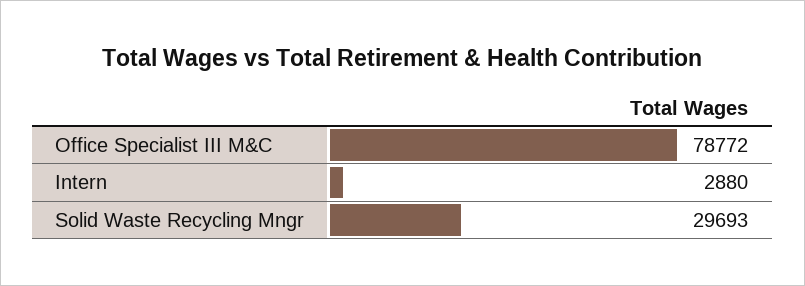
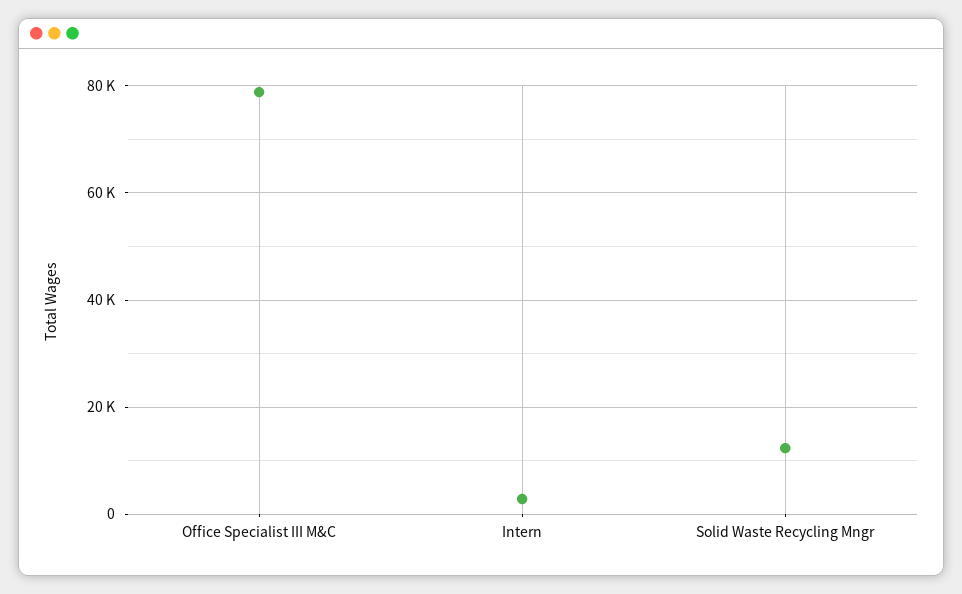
Solid Waste Recycling Mngr: 29693 -> 12000

